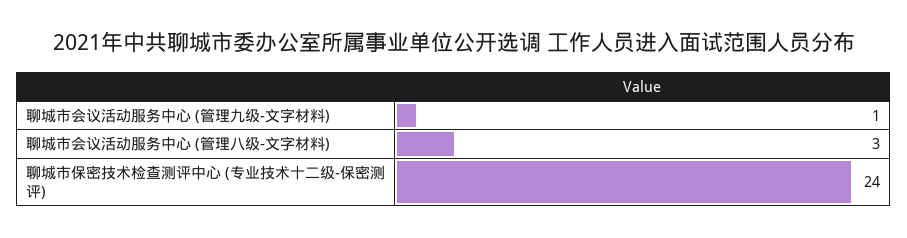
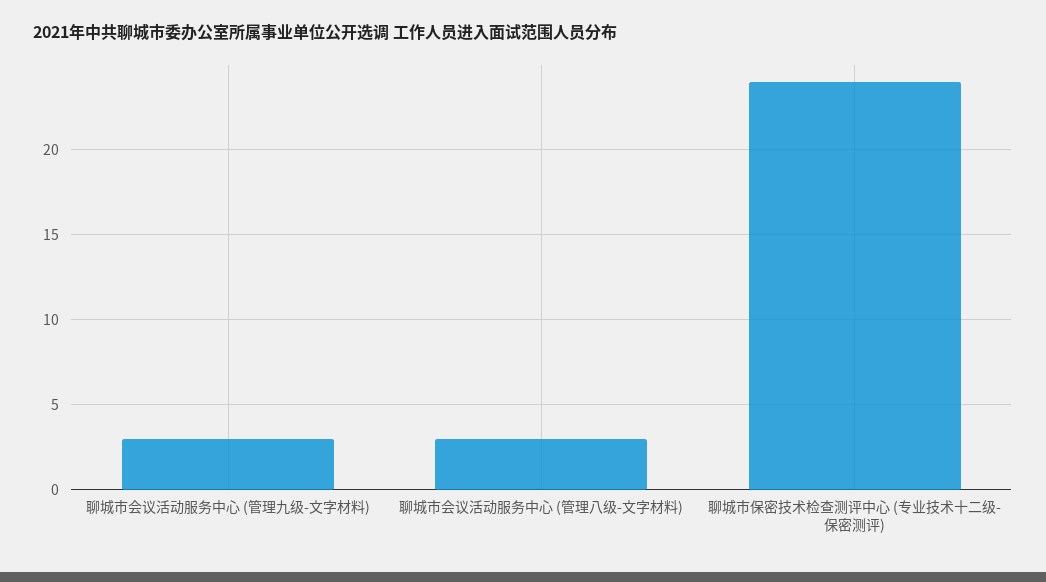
聊城市会议活动服务中心 (管理九级-文字材料): 1 -> 3

